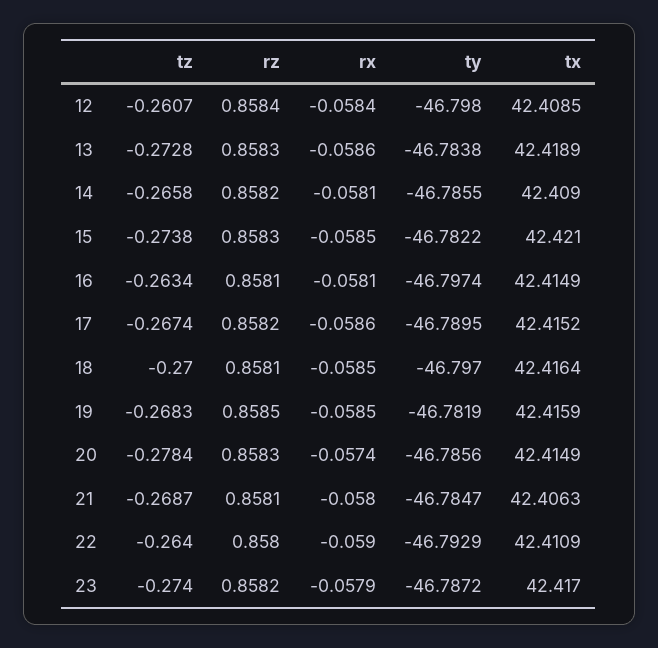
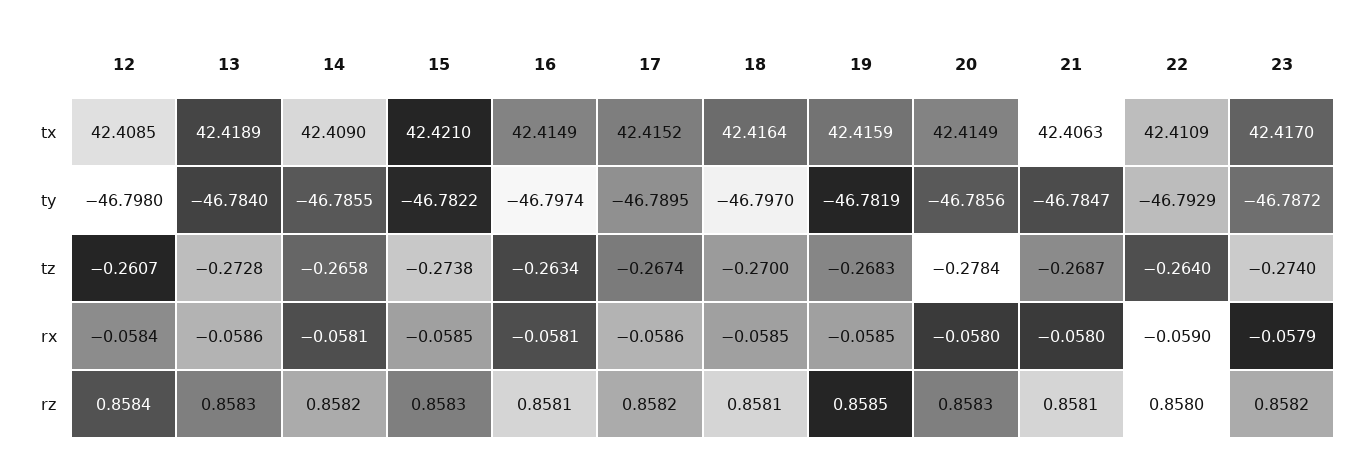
ty, 13: -46.7838 -> -46.784
rx, 20: -0.0574 -> -0.058

